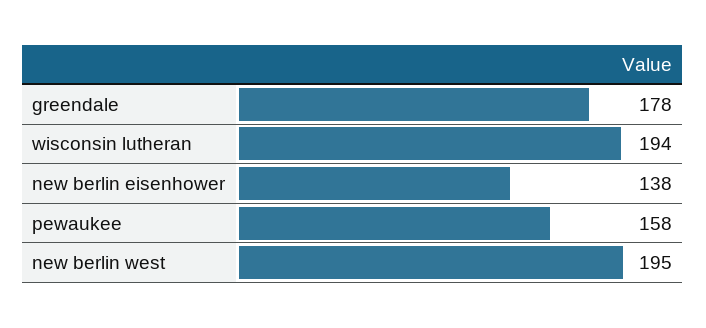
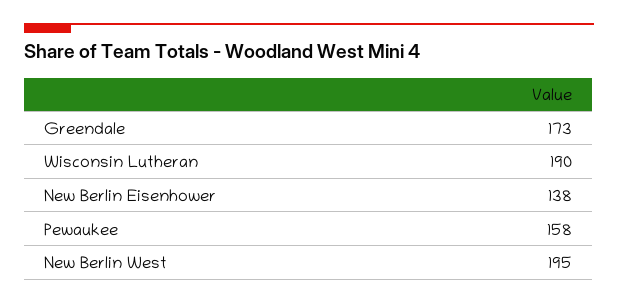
greendale: 178 -> 173
wisconsin lutheran: 194 -> 190

